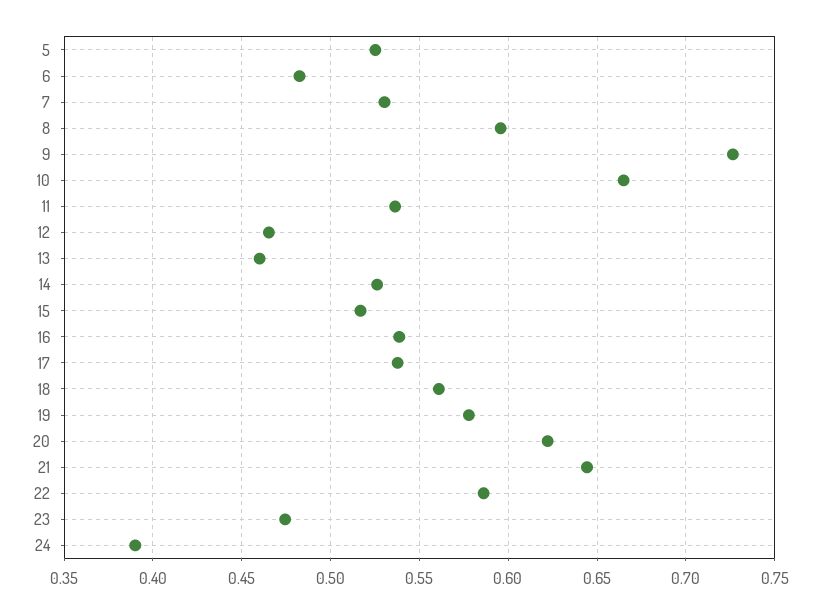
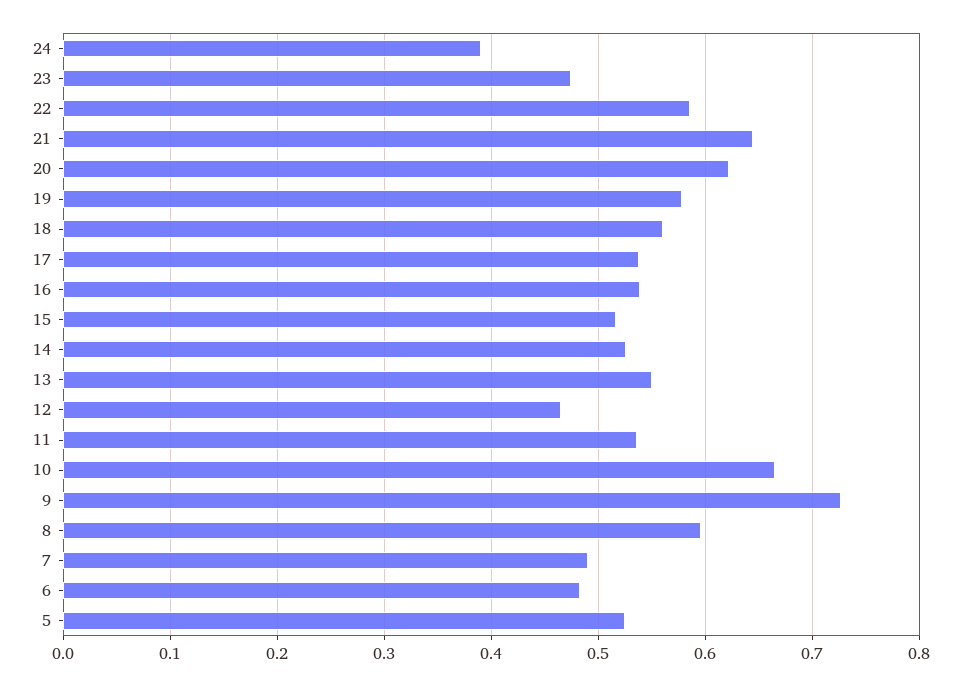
7: 0.53 -> 0.49
13: 0.46 -> 0.55

